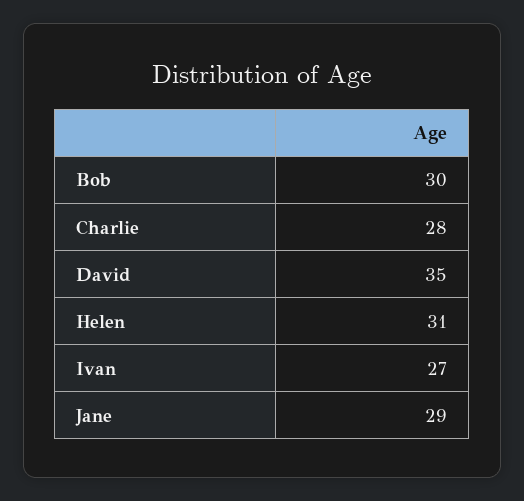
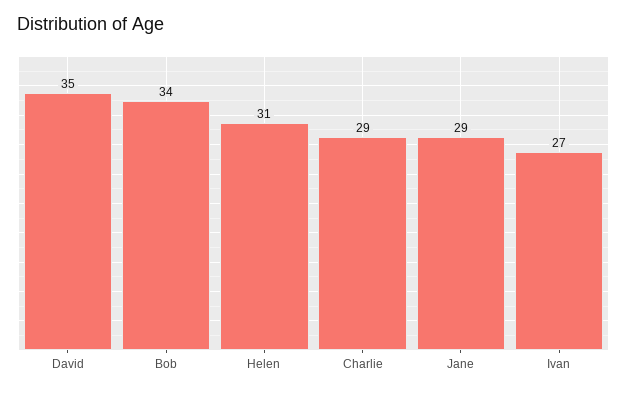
Bob: 30 -> 34
Charlie: 28 -> 29

